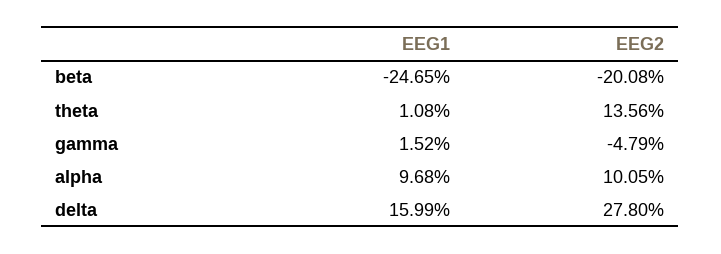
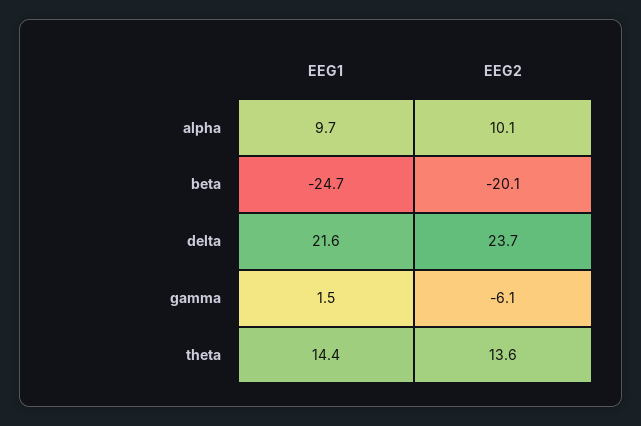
EEG1, theta: 1.08 -> 14.4
EEG2, gamma: -4.79 -> -6.1
EEG1, delta: 15.99 -> 21.6
EEG2, delta: 27.8 -> 23.7

